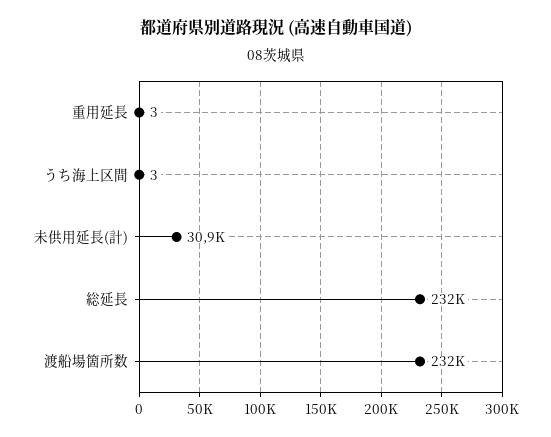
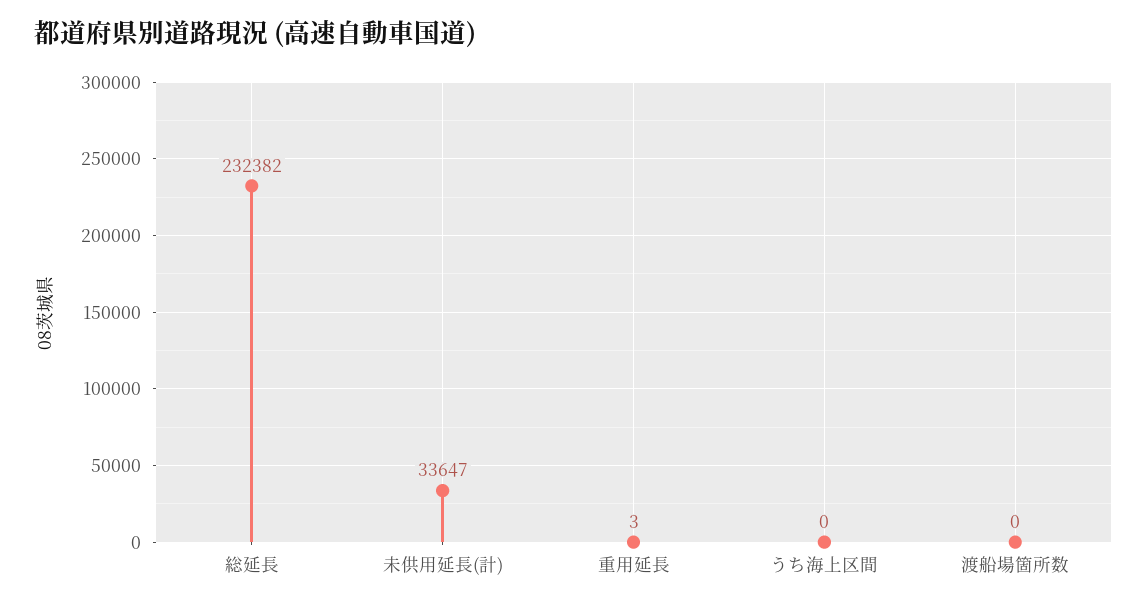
うち海上区間: 3 -> 0
未供用延長(計): 30900 -> 33647
渡船場箇所数: 232000 -> 0

